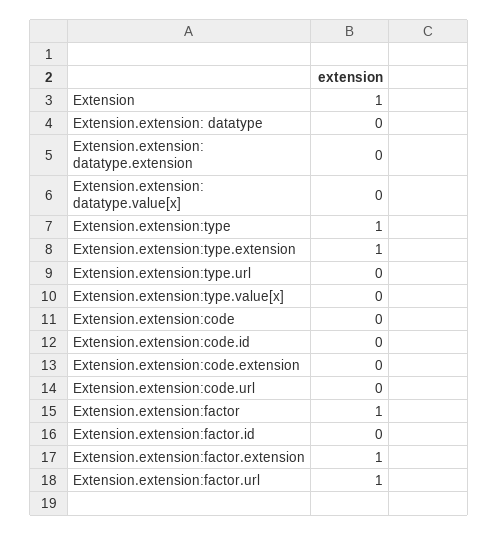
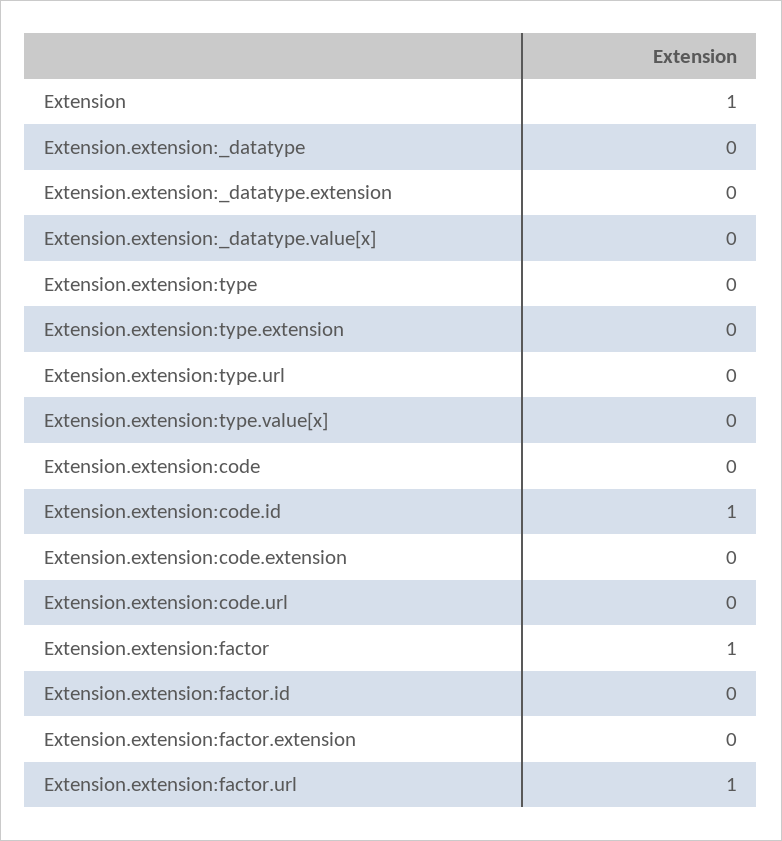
Extension.extension:type: 1 -> 0
Extension.extension:type.extension: 1 -> 0
Extension.extension:code.id: 0 -> 1
Extension.extension:factor.extension: 1 -> 0

